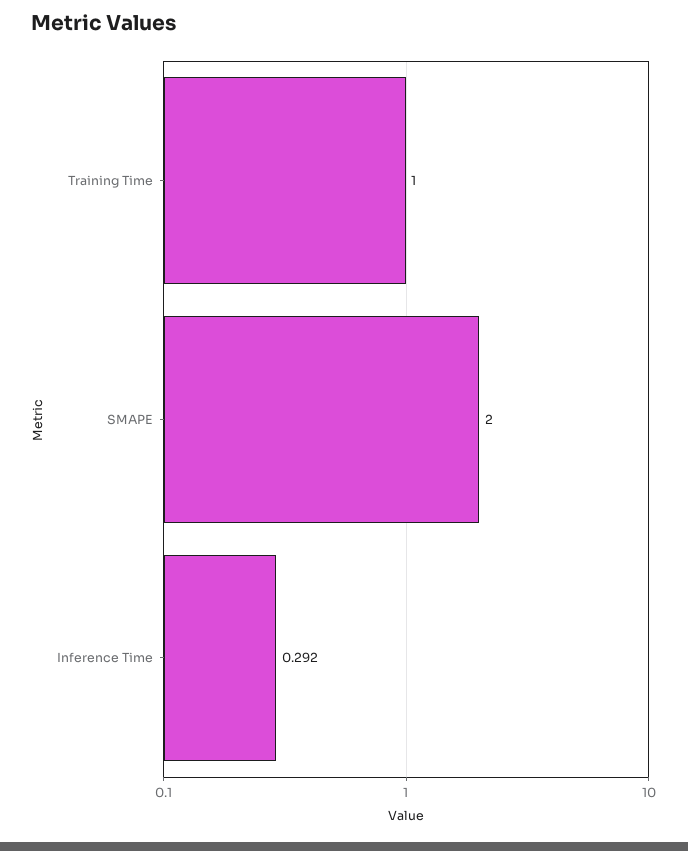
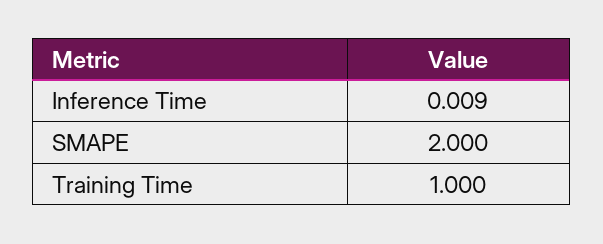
Inference Time: 0.292 -> 0.009

